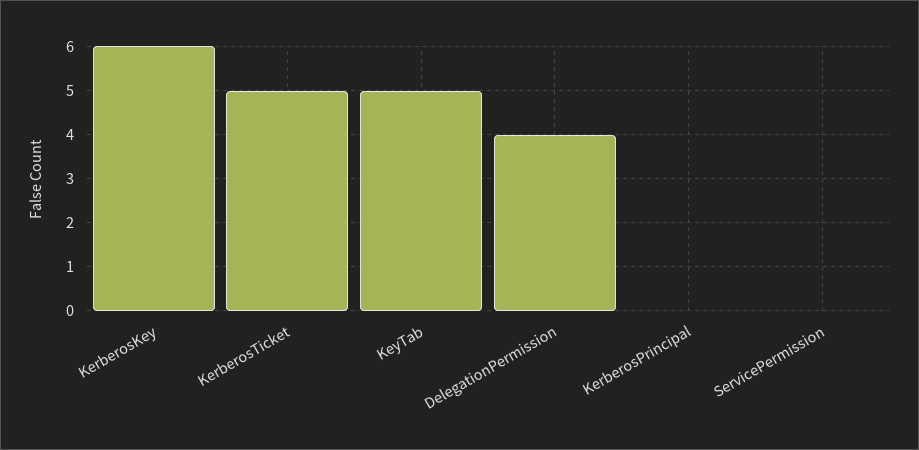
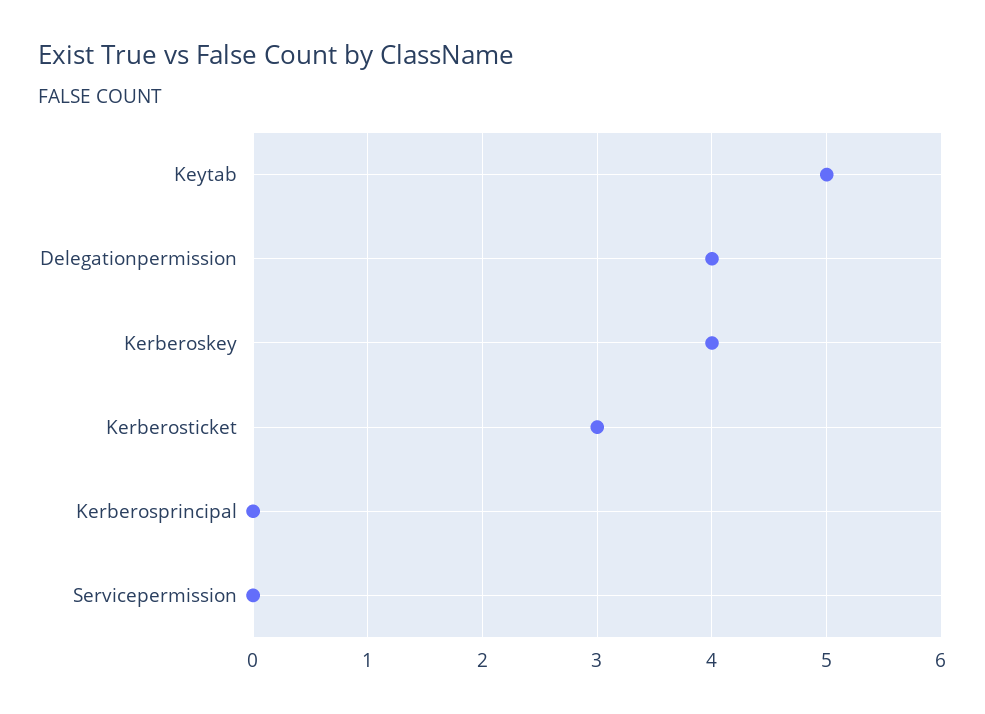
KerberosKey: 6 -> 4
KerberosTicket: 5 -> 3

